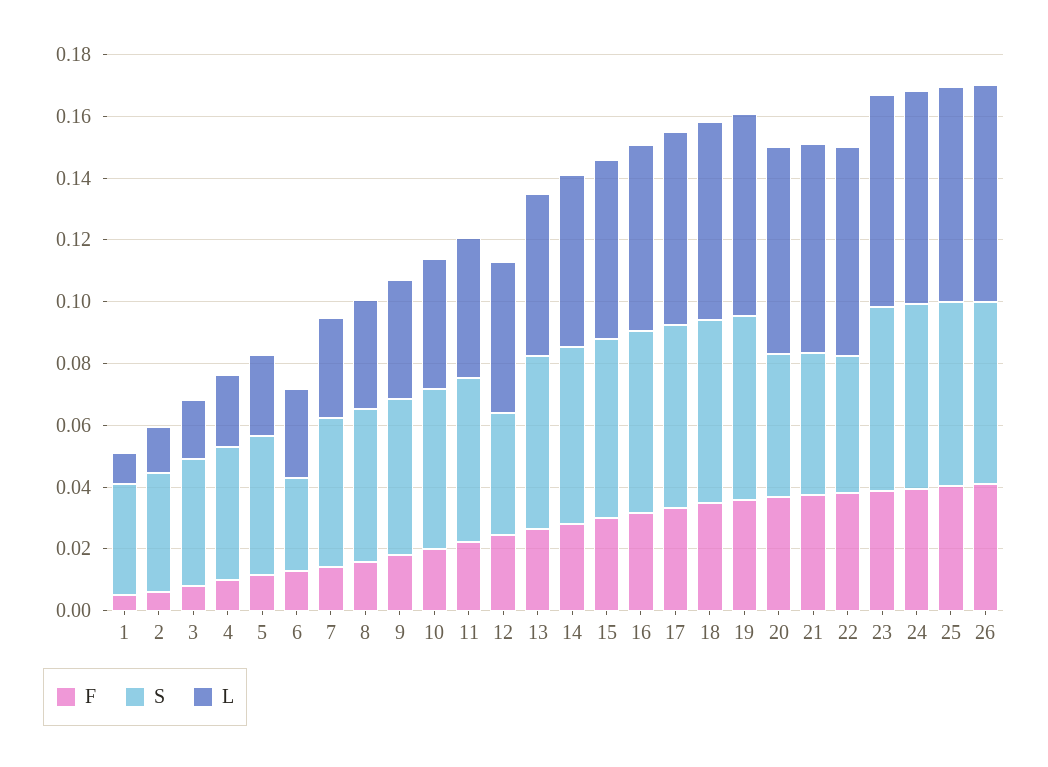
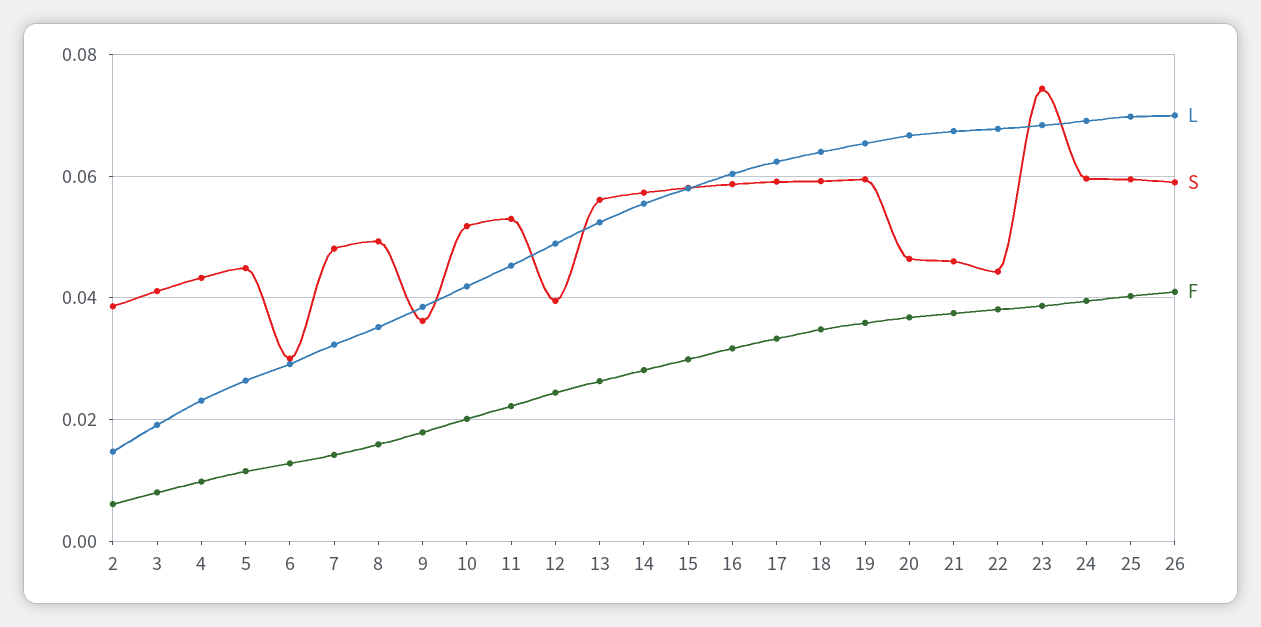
F, 1: 0.005 -> none
S, 1: 0.035 -> none
L, 1: 0.01 -> none
S, 9: 0.05 -> 0.036
S, 23: 0.06 -> 0.074

